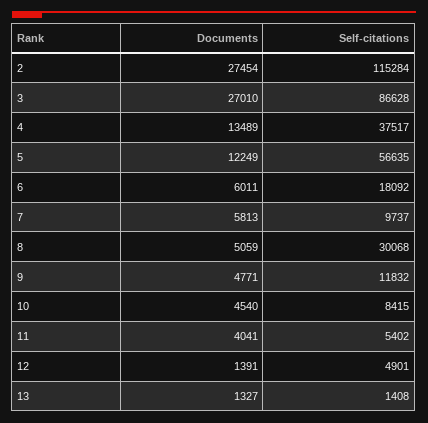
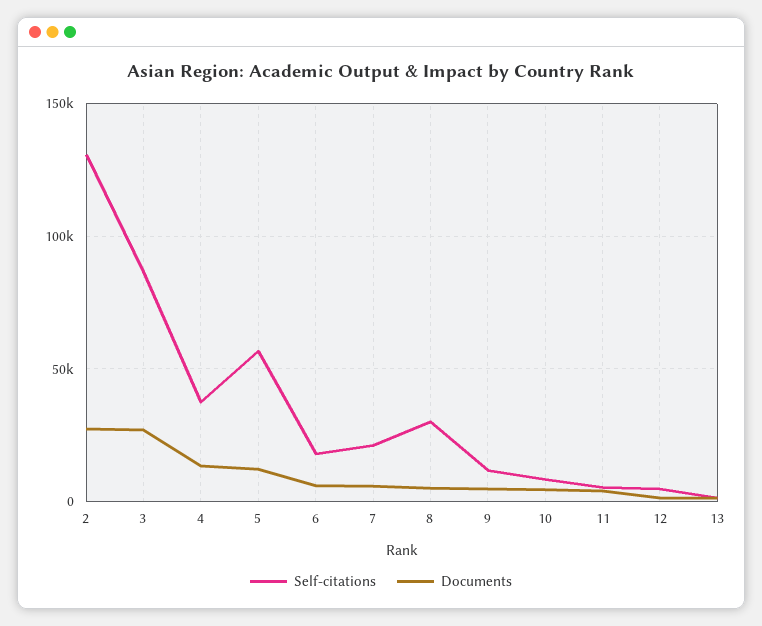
Self-citations, 2: 115284 -> 130000
Self-citations, 7: 9737 -> 20000

